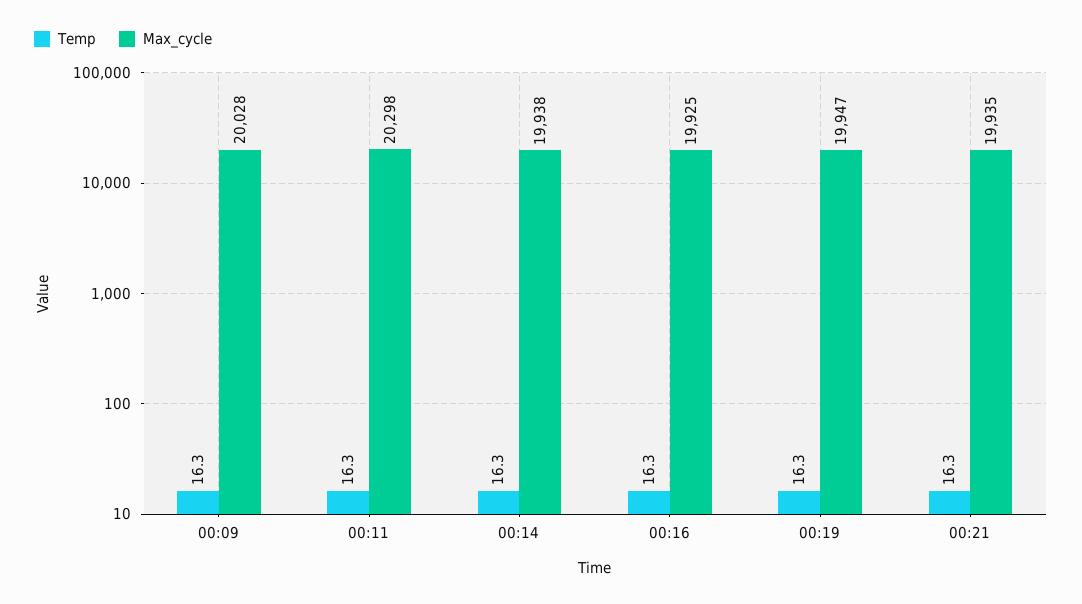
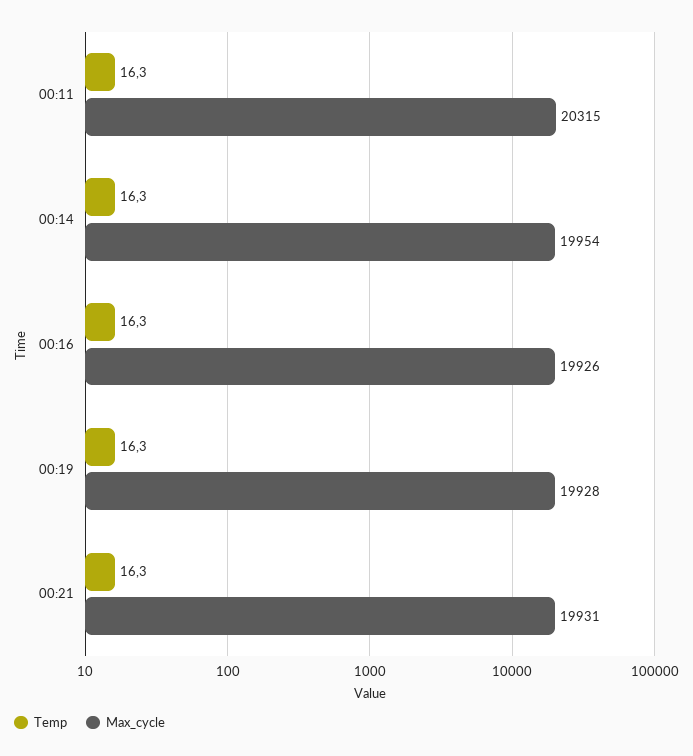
Temp, 00:09: 16.3 -> none
Max_cycle, 00:09: 20028 -> none
Max_cycle, 00:11: 20298 -> 20315
Max_cycle, 00:14: 19938 -> 19954
Max_cycle, 00:16: 19925 -> 19926
Max_cycle, 00:19: 19947 -> 19928
Max_cycle, 00:21: 19935 -> 19931

